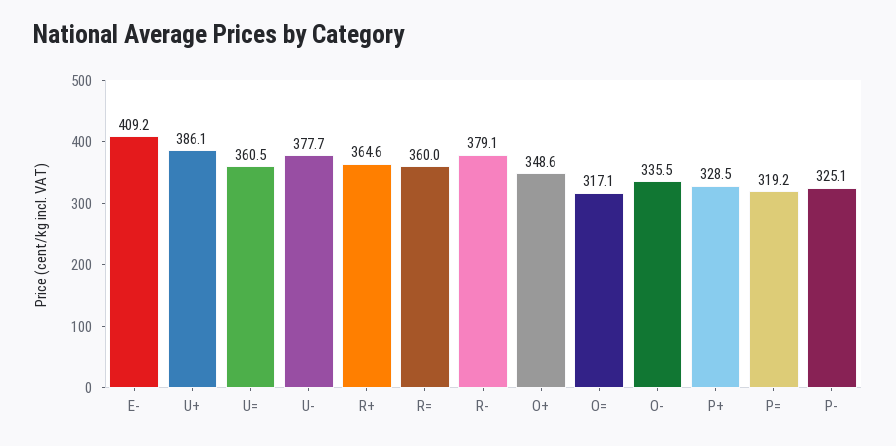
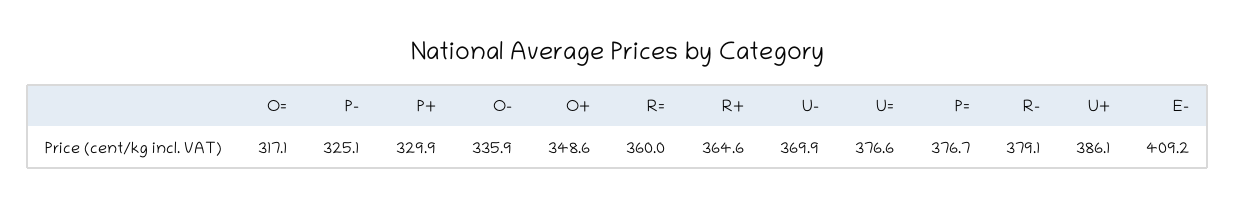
U=: 360.5 -> 376.6
U-: 377.7 -> 369.9
O-: 335.5 -> 335.9
P+: 328.5 -> 329.9
P=: 319.2 -> 376.7

